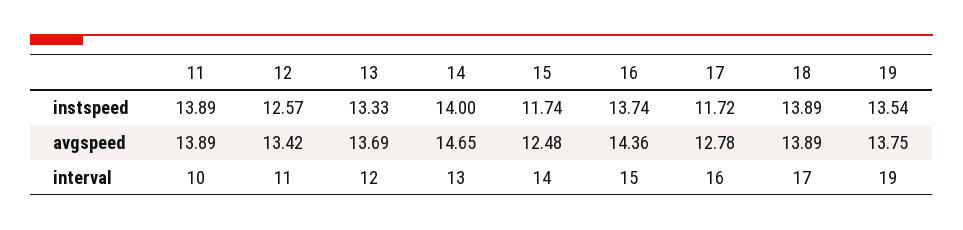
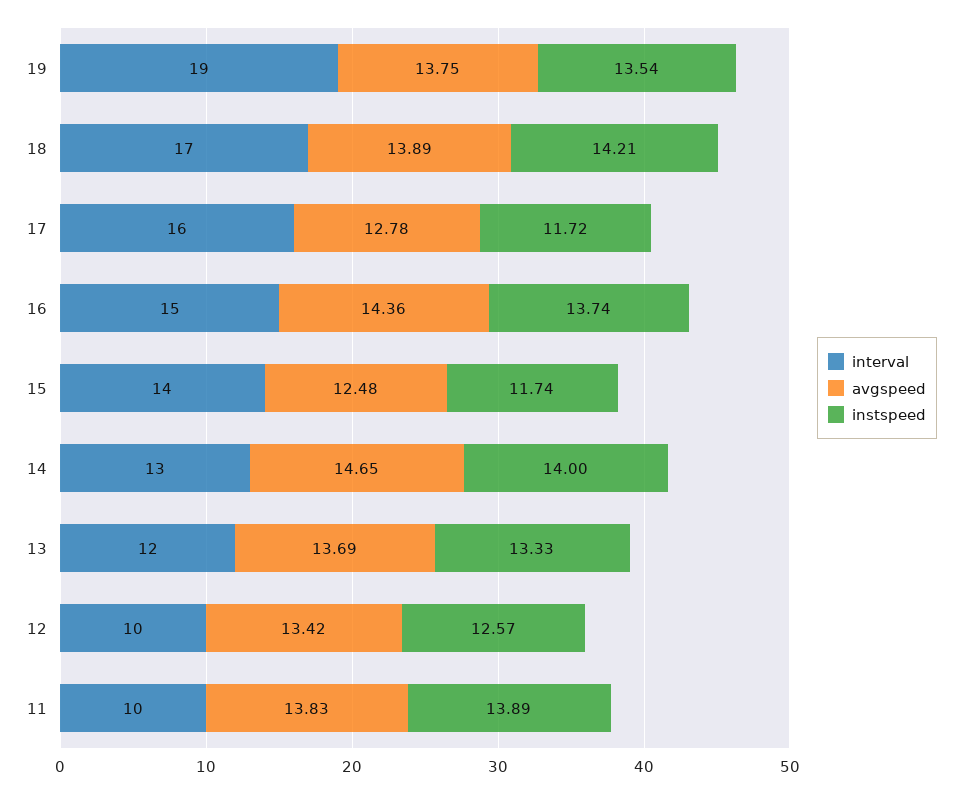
instspeed, 18: 13.89 -> 14.21
avgspeed, 11: 13.89 -> 13.83
interval, 12: 11 -> 10

